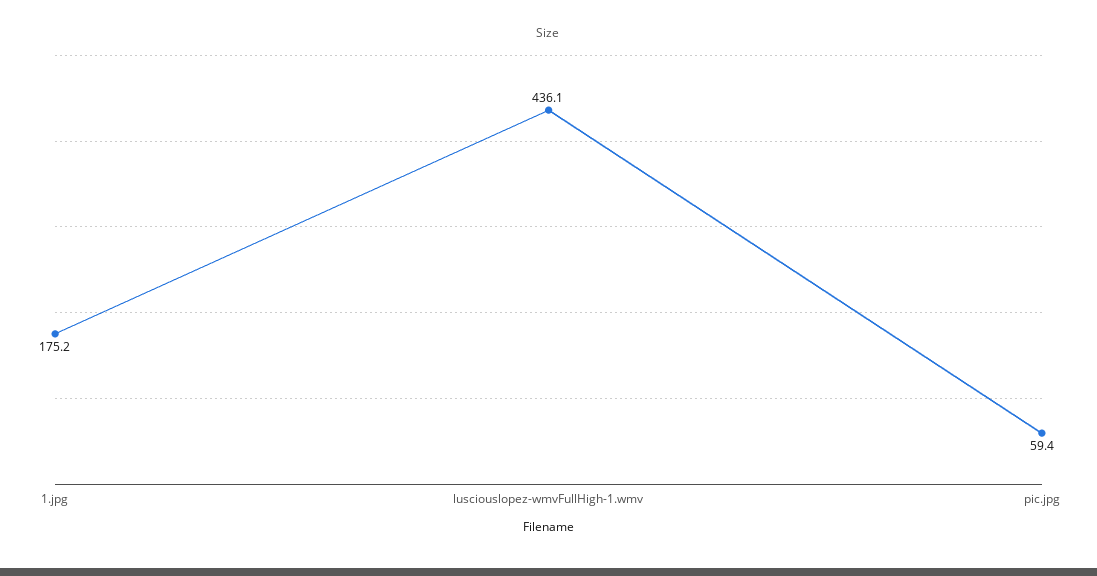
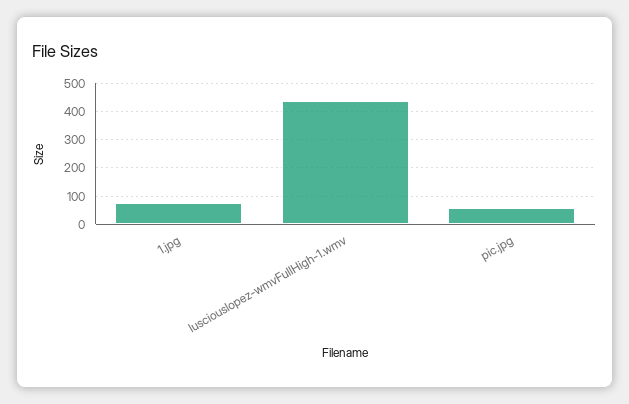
1.jpg: 175.2 -> 75

